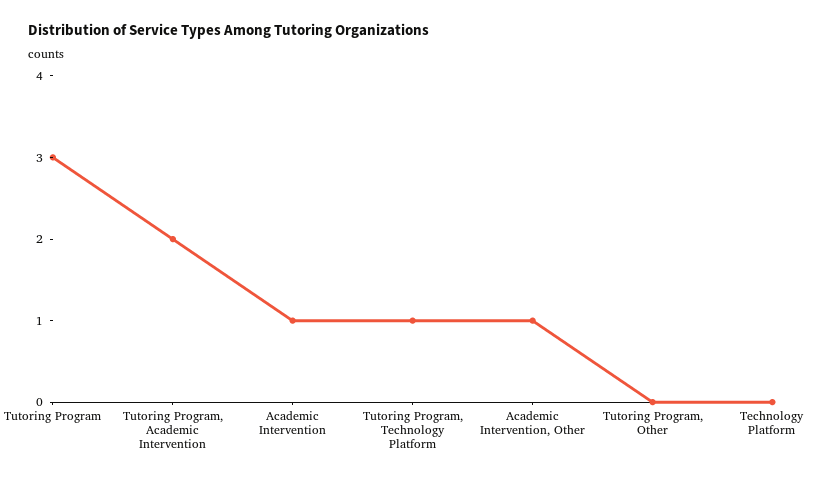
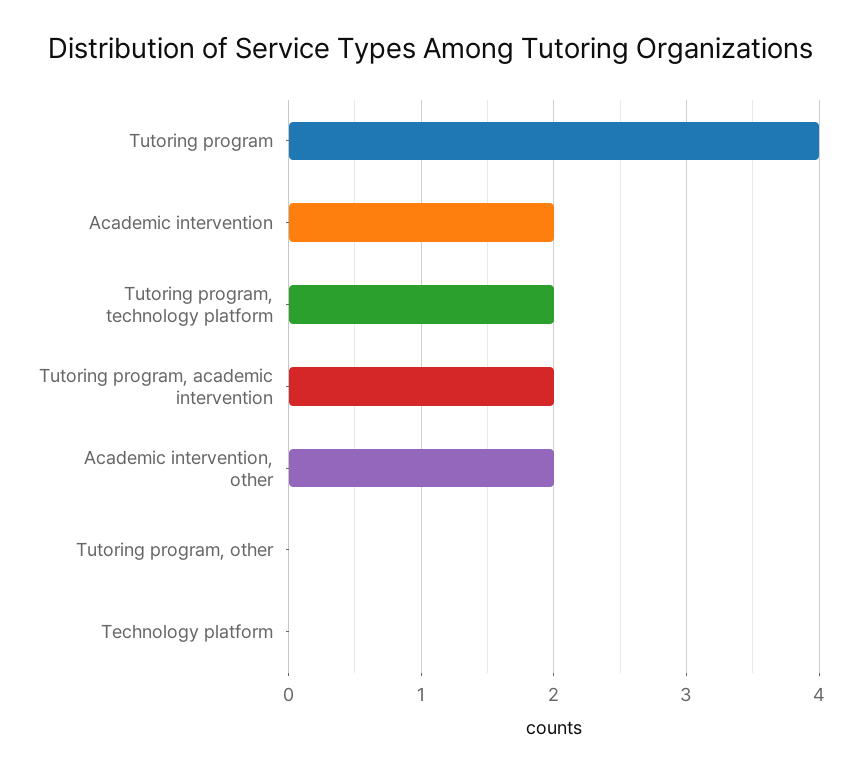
Tutoring Program: 3 -> 4
Academic Intervention: 1 -> 2
Tutoring Program, Technology Platform: 1 -> 2
Academic Intervention, Other: 1 -> 2

